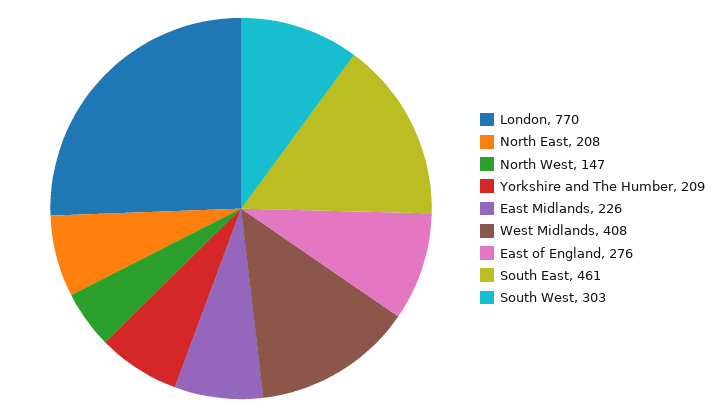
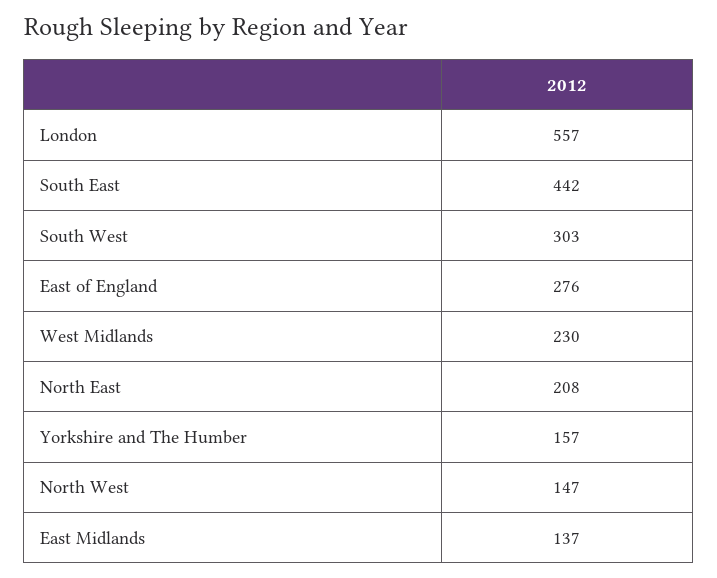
London: 770 -> 557
Yorkshire and The Humber: 209 -> 157
East Midlands: 226 -> 137
West Midlands: 408 -> 230
South East: 461 -> 442

